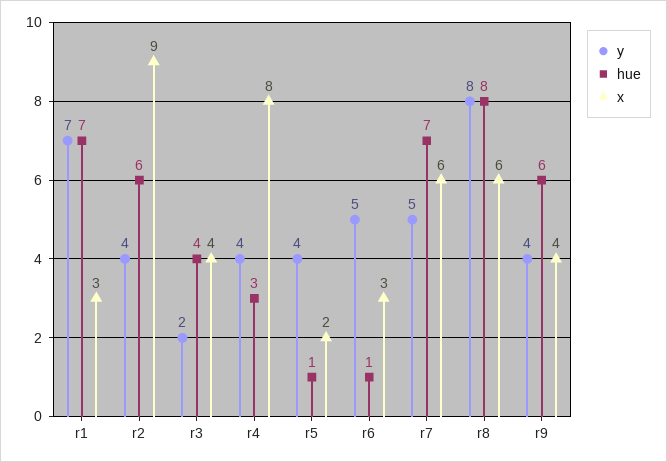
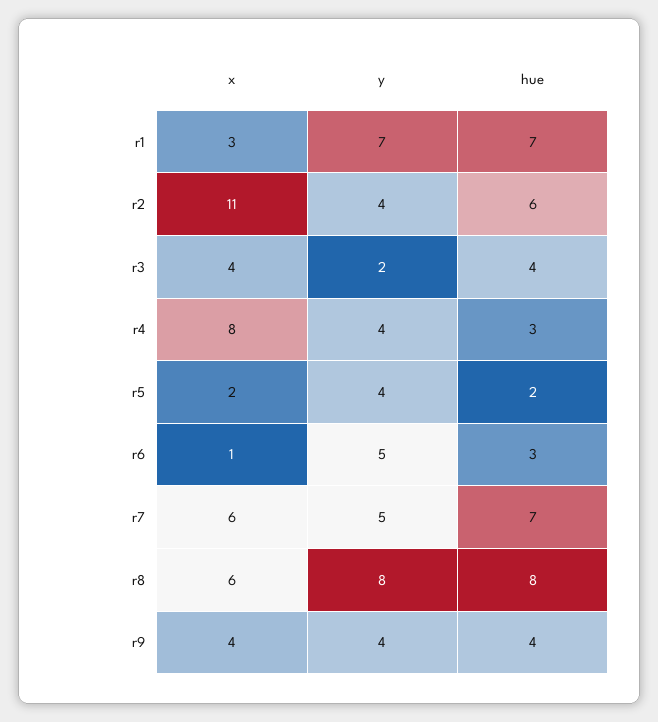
x, r2: 9 -> 11
hue, r5: 1 -> 2
hue, r6: 1 -> 3
x, r6: 3 -> 1
hue, r9: 6 -> 4

